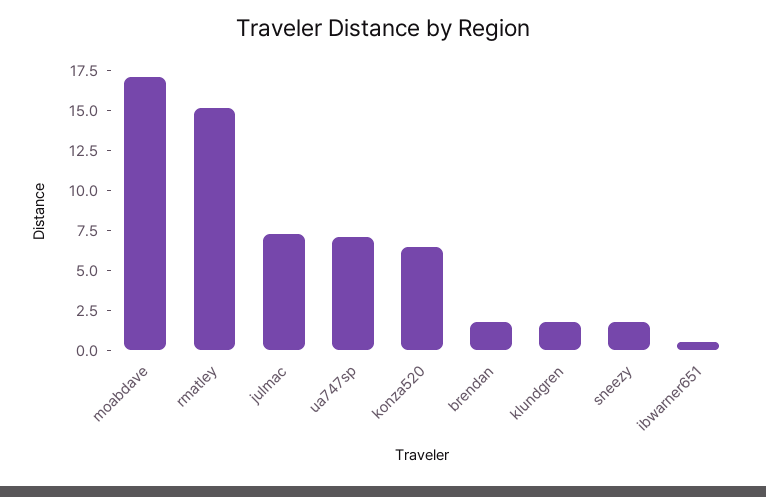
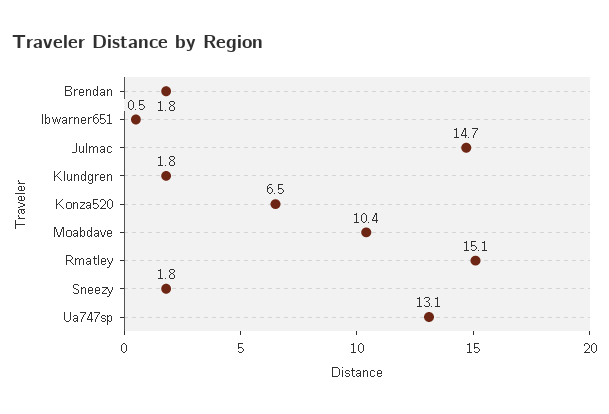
moabdave: 17.5 -> 10.4
julmac: 7.5 -> 14.7
ua747sp: 7.5 -> 13.1

